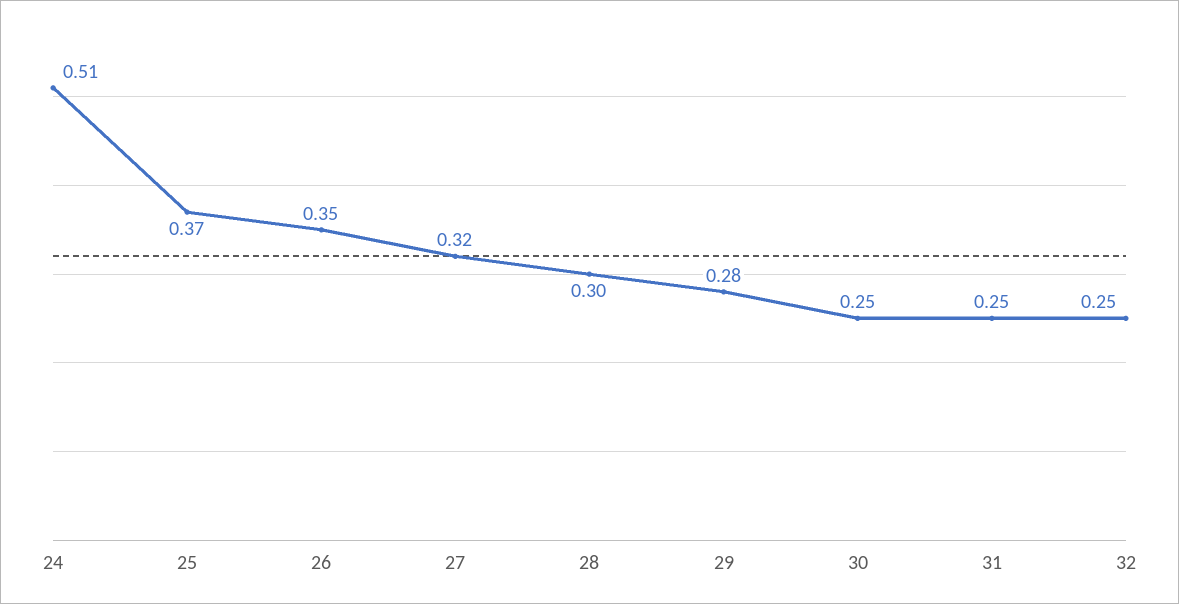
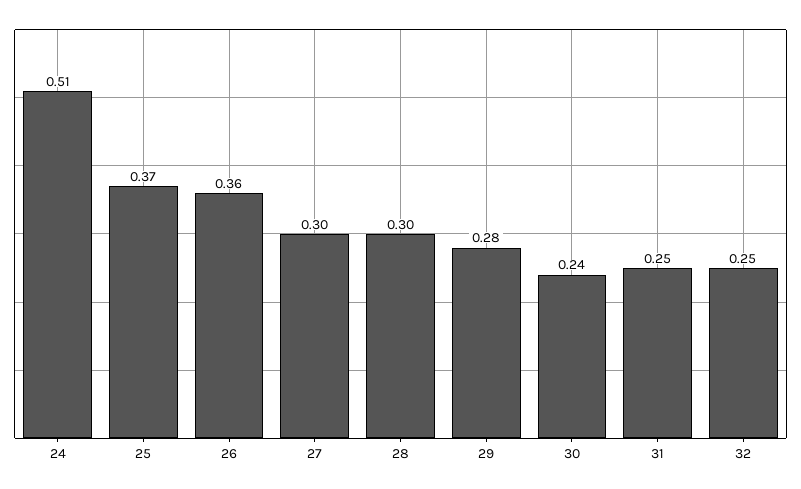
26: 0.35 -> 0.36
27: 0.32 -> 0.3
30: 0.25 -> 0.24

